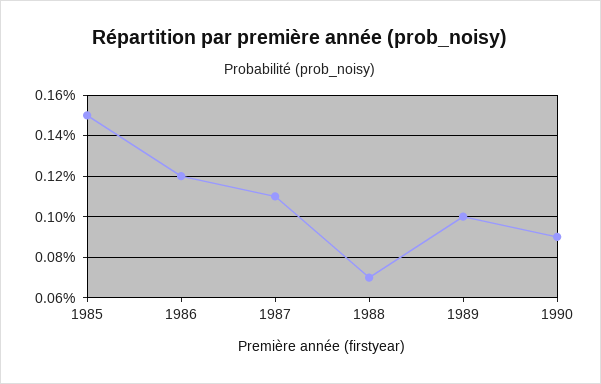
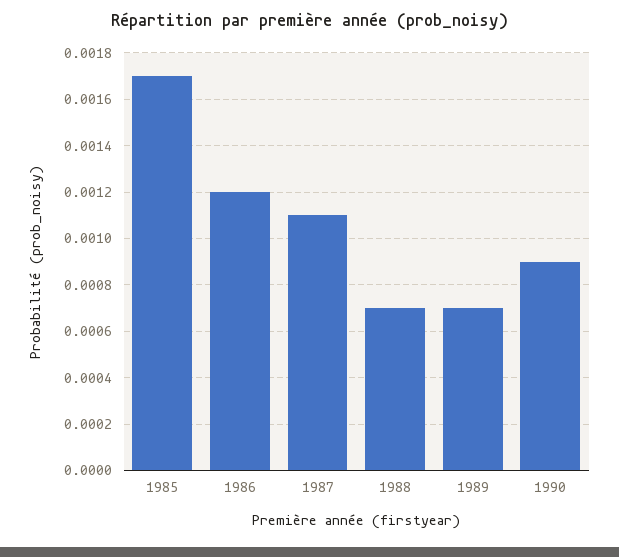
1985: 0.0015 -> 0.0017
1989: 0.001 -> 0.0007

